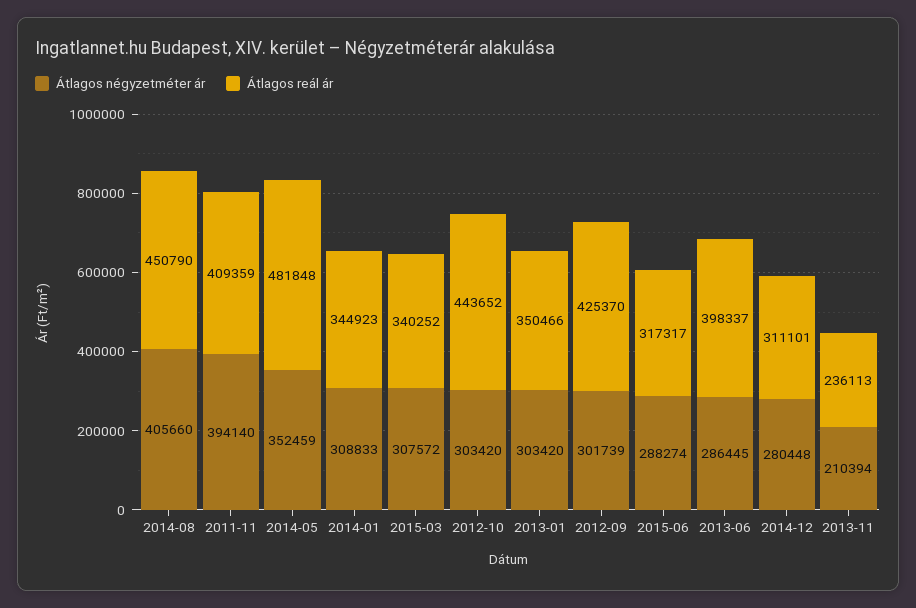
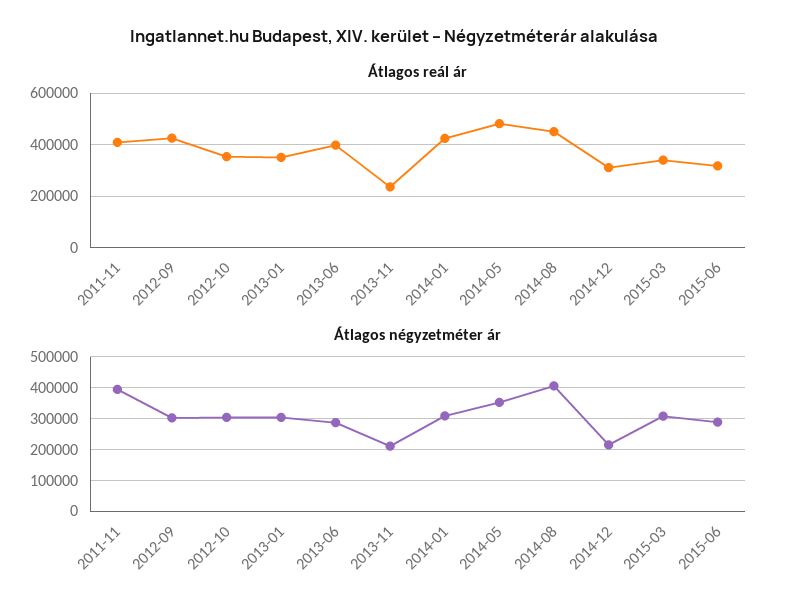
Átlagos reál ár, 2014-01: 344923 -> 425000
Átlagos reál ár, 2012-10: 443652 -> 350000
Átlagos négyzetméter ár, 2014-12: 280448 -> 220000

